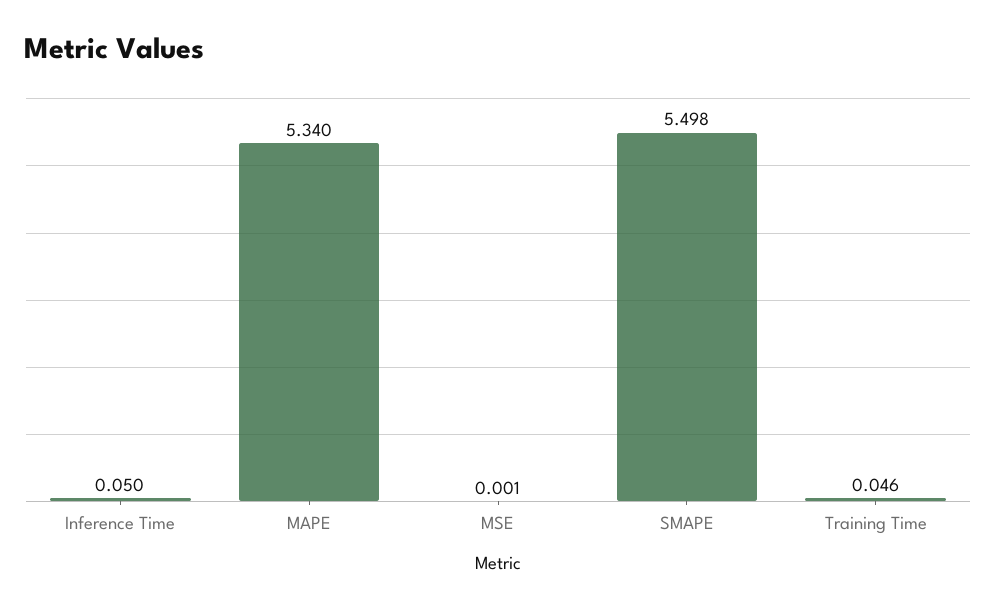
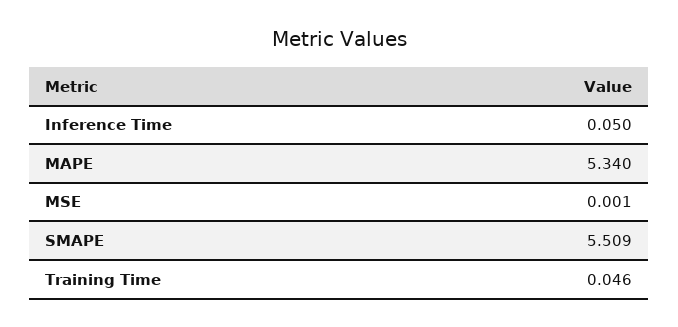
SMAPE: 5.498 -> 5.509

